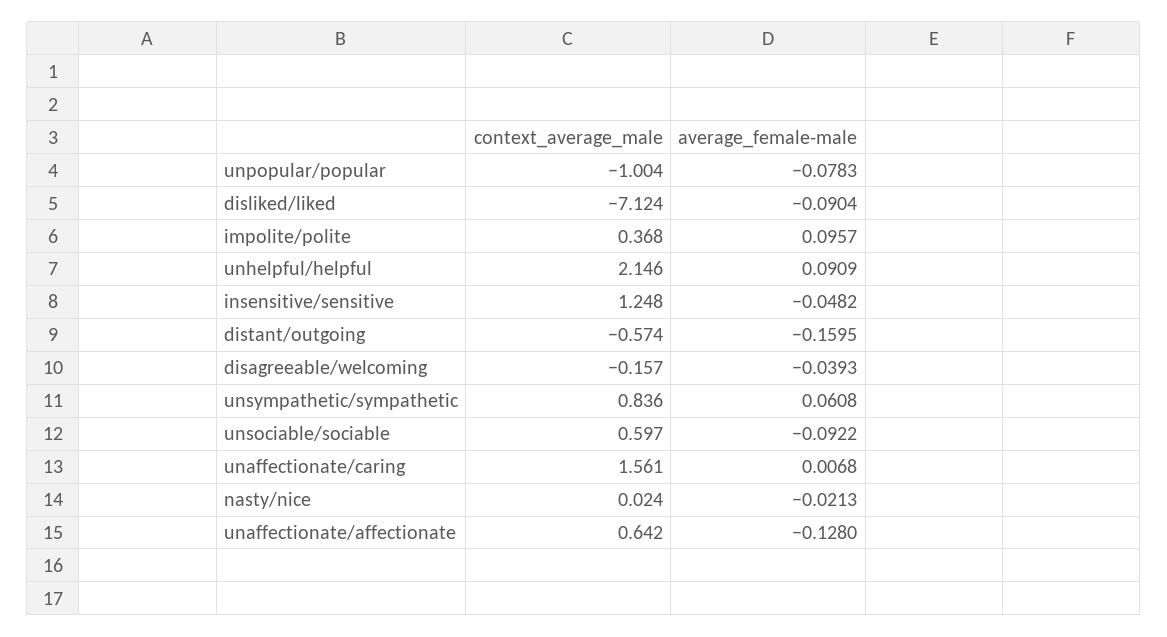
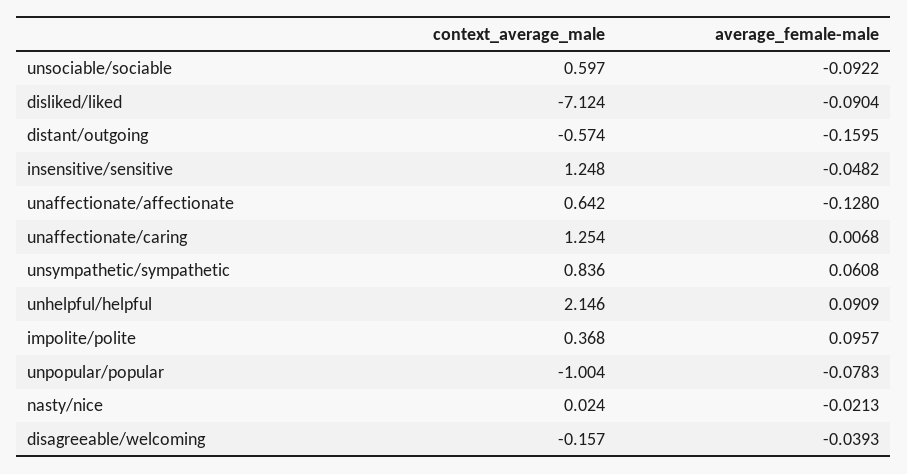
context_average_male, unaffectionate/caring: 1.561 -> 1.254

